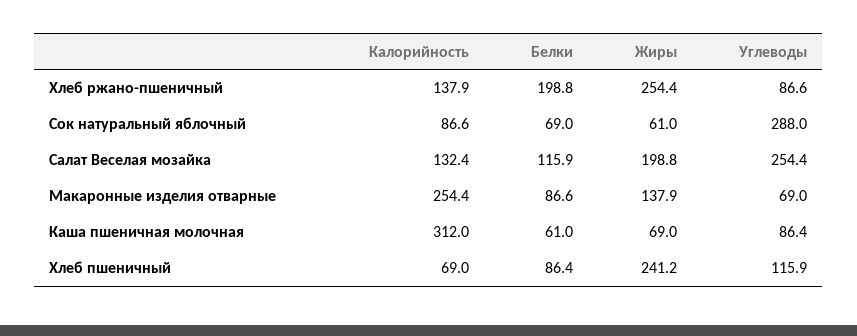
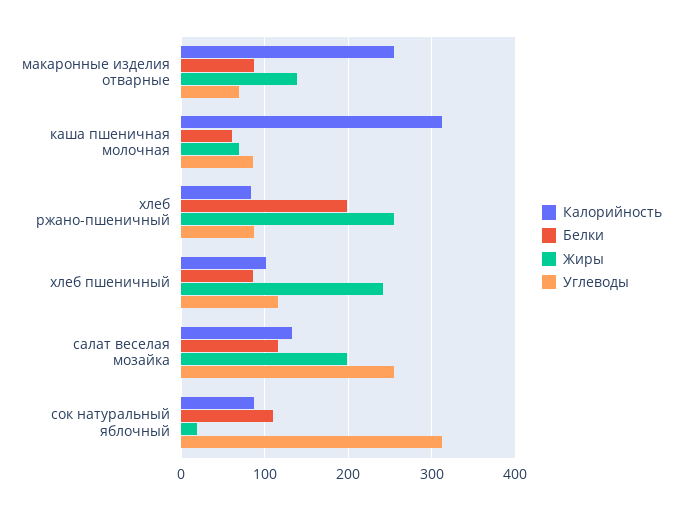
Калорийность, Хлеб ржано-пшеничный: 137.9 -> 80
Белки, Сок натуральный яблочный: 69 -> 110
Жиры, Сок натуральный яблочный: 61 -> 20
Углеводы, Сок натуральный яблочный: 288 -> 310
Калорийность, Хлеб пшеничный: 69 -> 100

